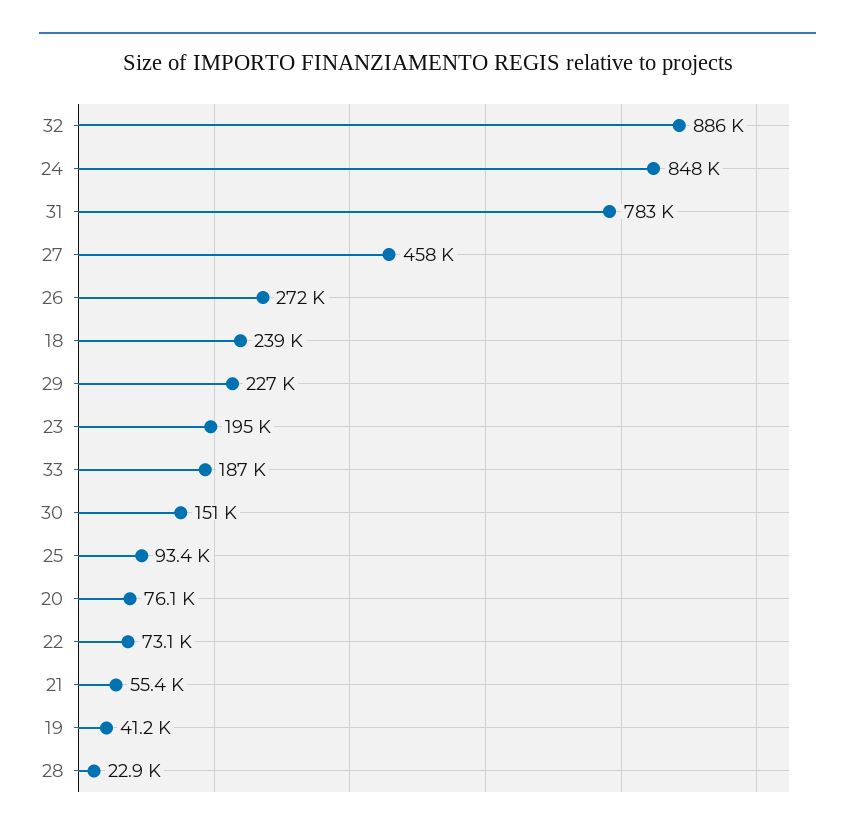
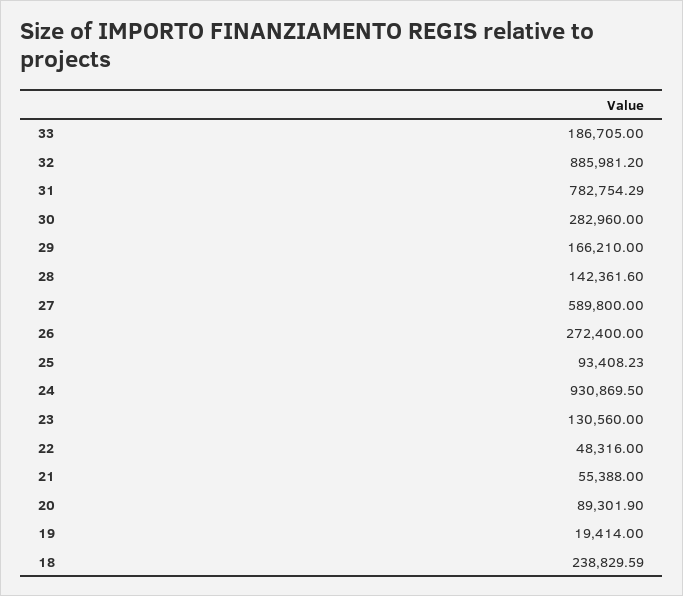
24: 848000 -> 930869.5
27: 458000 -> 589800
29: 227000 -> 166210
23: 195000 -> 130560
30: 151000 -> 282960
20: 76100 -> 89301.9
22: 73100 -> 48316
19: 41200 -> 19414
28: 22900 -> 142361.6

